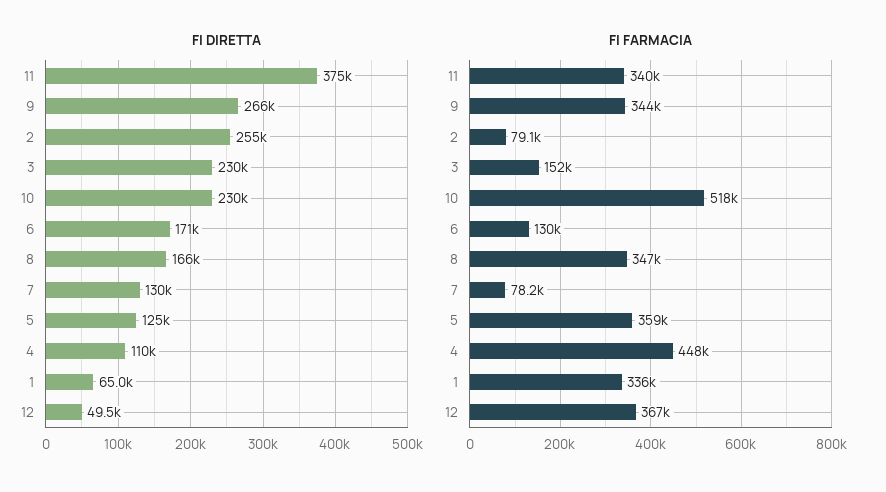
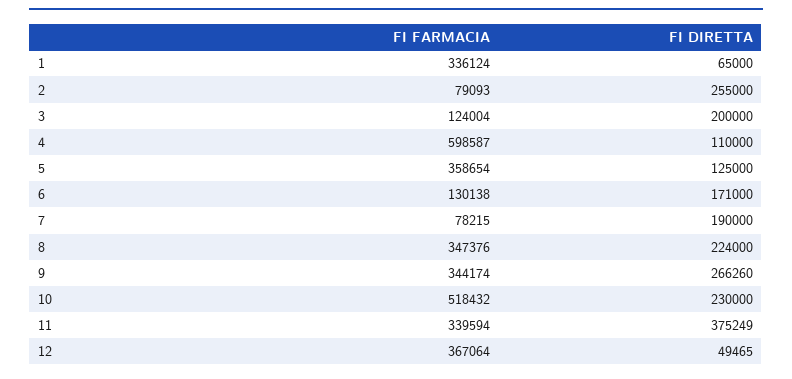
FI DIRETTA, 3: 230000 -> 200000
FI DIRETTA, 8: 166000 -> 224000
FI DIRETTA, 7: 130000 -> 190000
FI FARMACIA, 3: 152000 -> 124004
FI FARMACIA, 4: 448000 -> 598587

